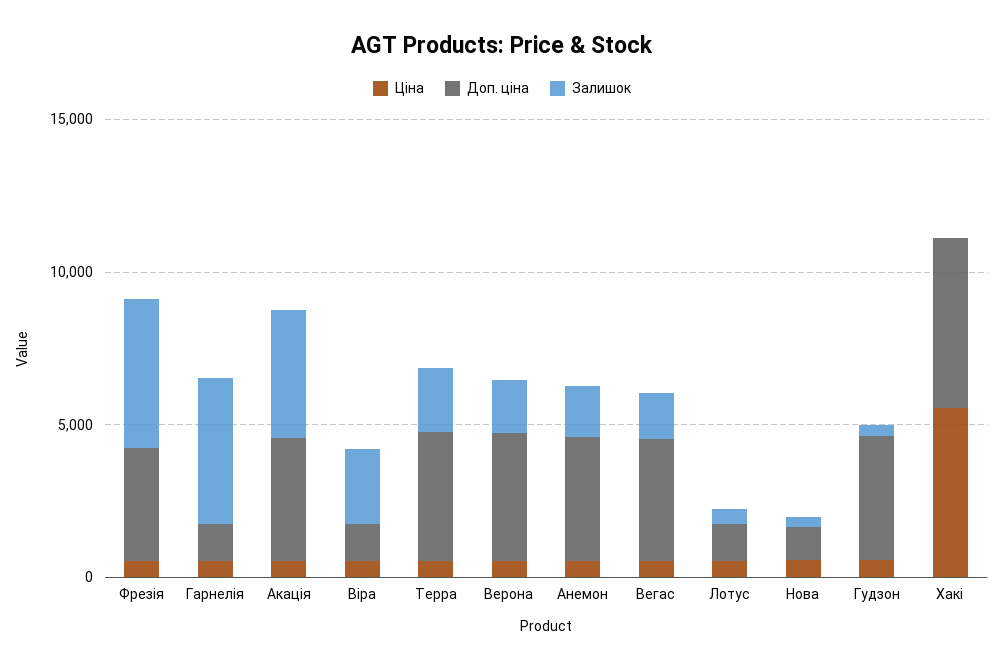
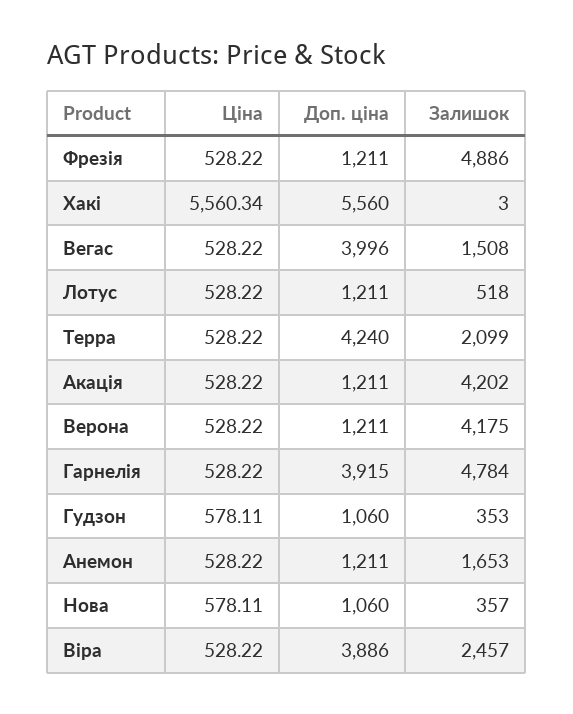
Доп. ціна, Фрезія: 4000 -> 1211
Доп. ціна, Гарнелія: 1000 -> 3915
Доп. ціна, Акація: 4000 -> 1211
Доп. ціна, Віра: 1000 -> 3886
Доп. ціна, Верона: 4000 -> 1211
Залишок, Верона: 2000 -> 4175
Доп. ціна, Анемон: 4000 -> 1211
Доп. ціна, Гудзон: 4000 -> 1060

